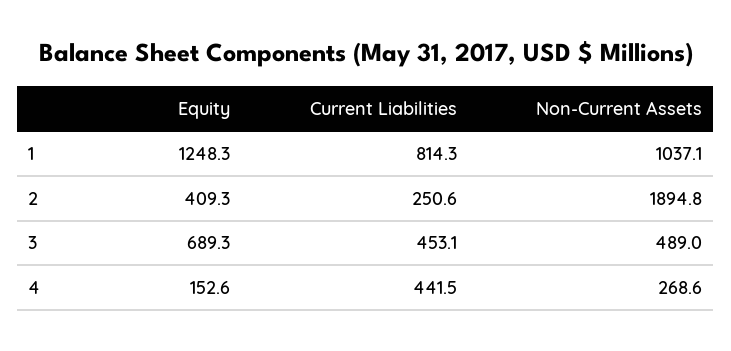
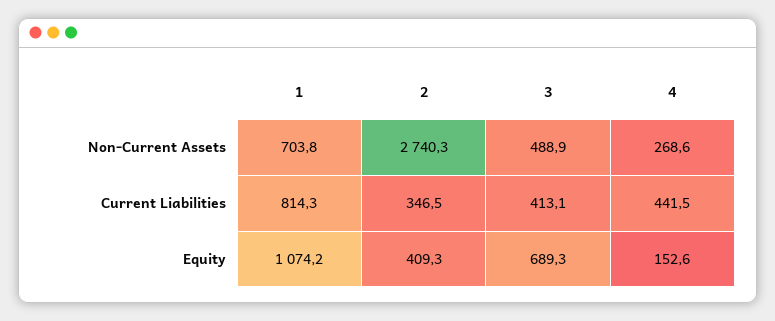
Equity, 1: 1248.3 -> 1074.2
Non-Current Assets, 1: 1037.1 -> 703.8
Current Liabilities, 2: 250.6 -> 346.5
Non-Current Assets, 2: 1894.8 -> 2740.3
Current Liabilities, 3: 453.1 -> 413.1
Non-Current Assets, 3: 489 -> 488.9

